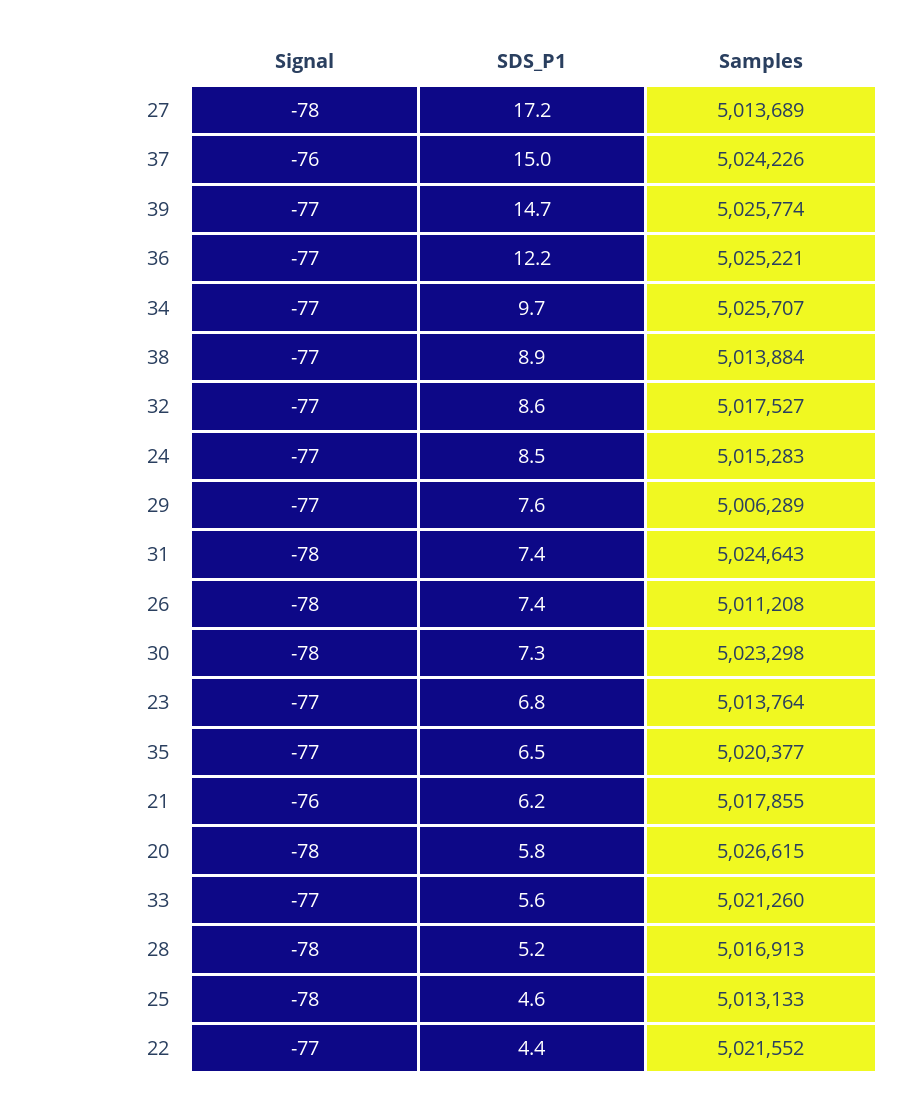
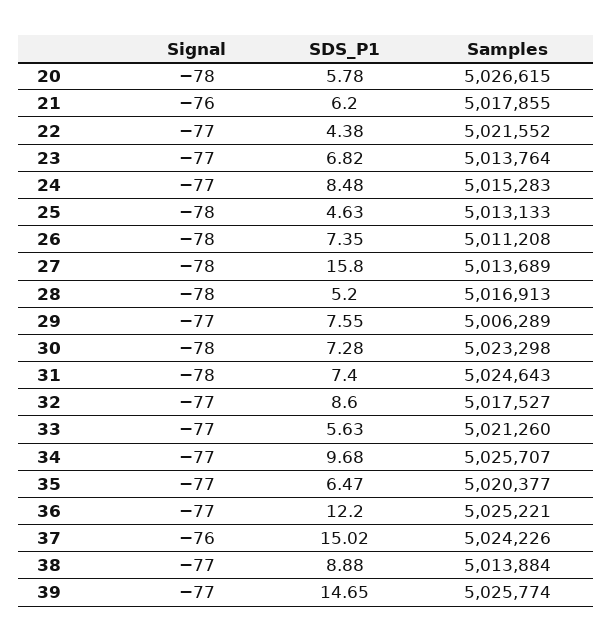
SDS_P1, 27: 17.2 -> 15.8

